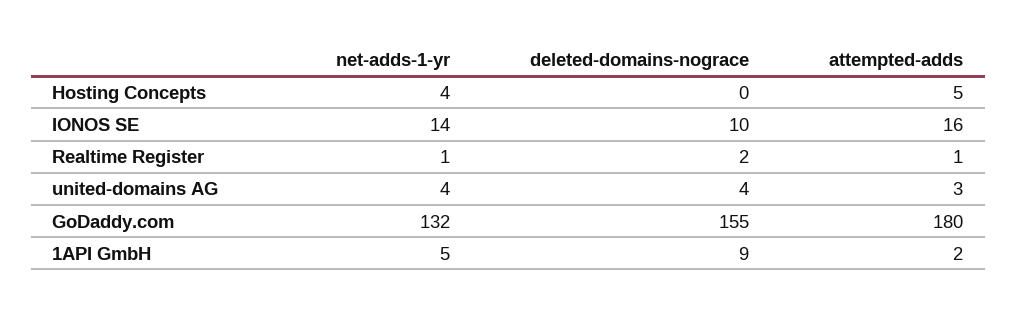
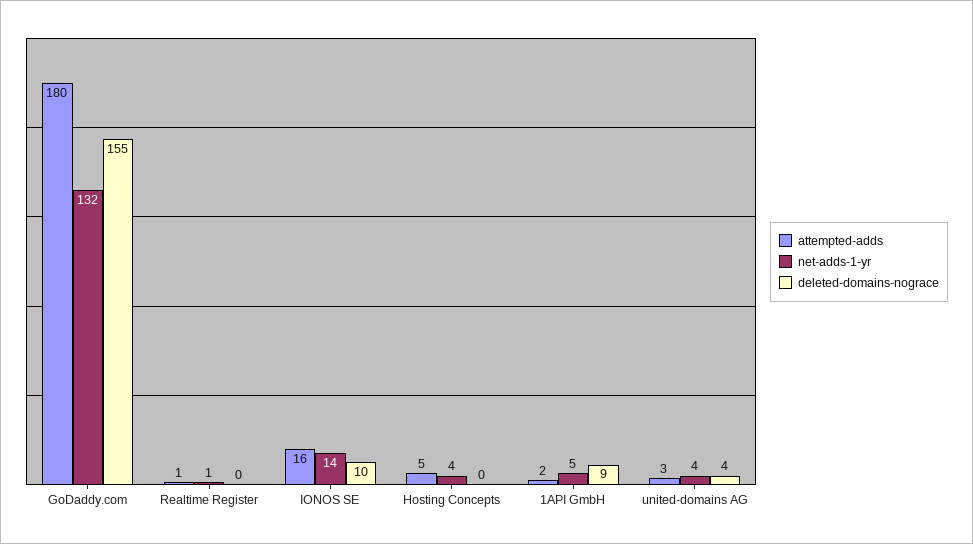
deleted-domains-nograce, Realtime Register: 2 -> 0

